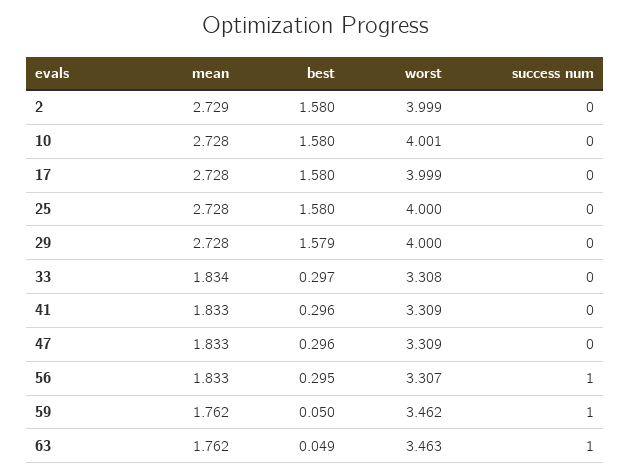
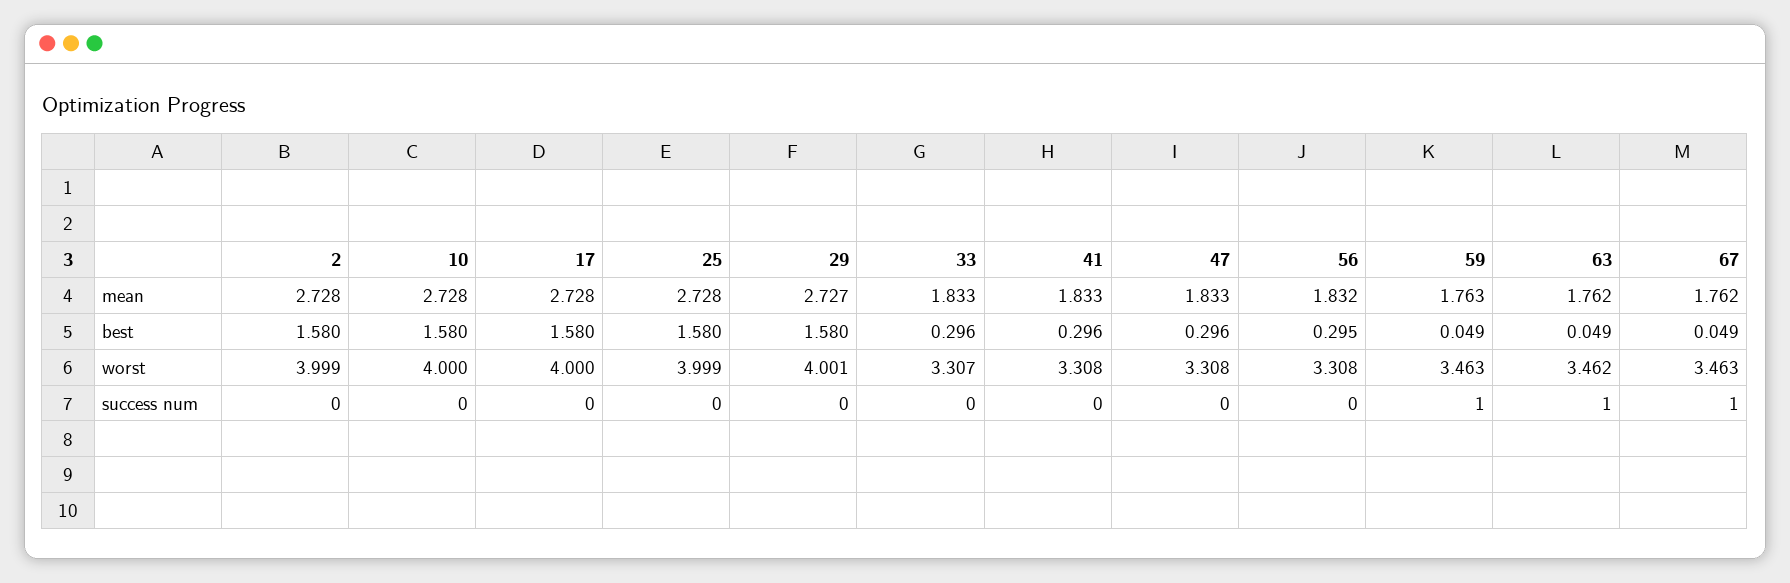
mean, 2: 2.729 -> 2.728
worst, 10: 4.001 -> 4
worst, 17: 3.999 -> 4
worst, 25: 4 -> 3.999
mean, 29: 2.728 -> 2.727
best, 29: 1.579 -> 1.58
worst, 29: 4 -> 4.001
mean, 33: 1.834 -> 1.833
best, 33: 0.297 -> 0.296
worst, 33: 3.308 -> 3.307
worst, 41: 3.309 -> 3.308
worst, 47: 3.309 -> 3.308
mean, 56: 1.833 -> 1.832
worst, 56: 3.307 -> 3.308
success num, 56: 1 -> 0
mean, 59: 1.762 -> 1.763
best, 59: 0.05 -> 0.049
worst, 59: 3.462 -> 3.463
worst, 63: 3.463 -> 3.462
mean, 67: none -> 1.762
best, 67: none -> 0.049
worst, 67: none -> 3.463
success num, 67: none -> 1

